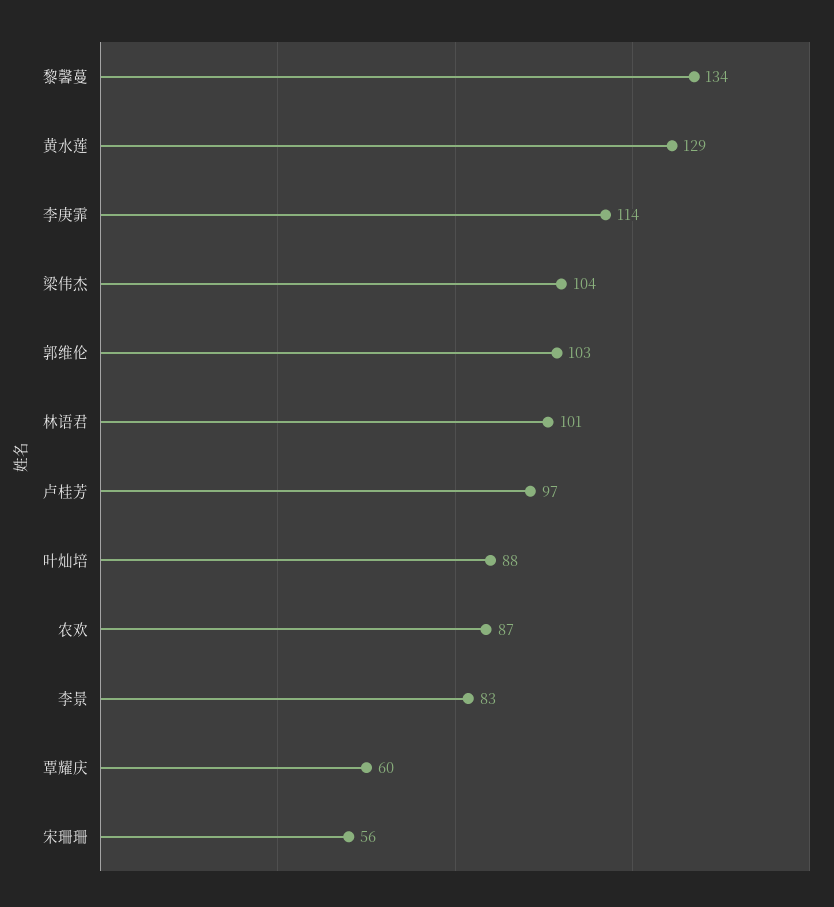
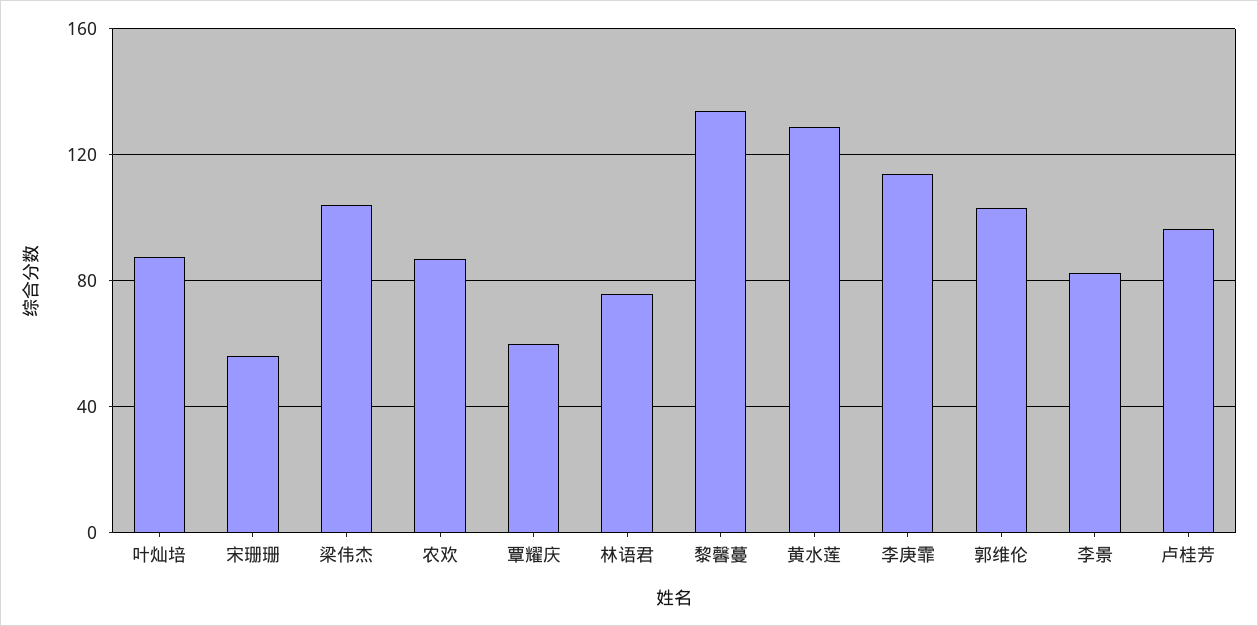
林语君: 101 -> 75

